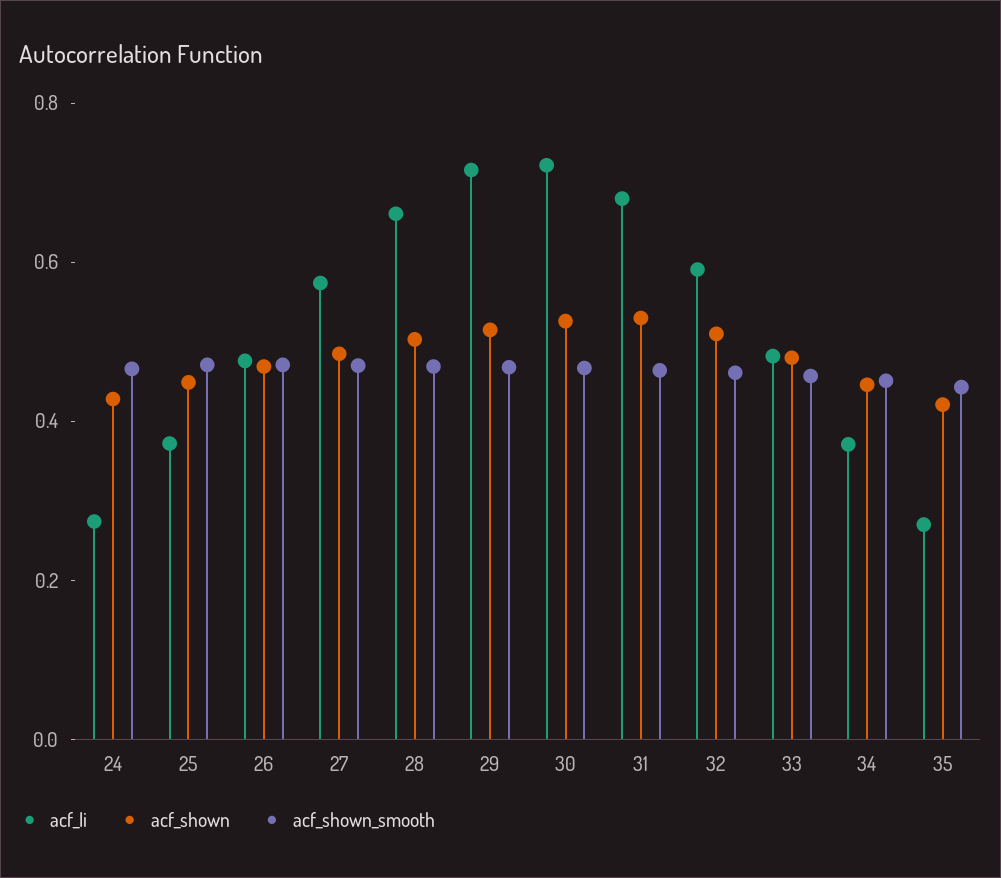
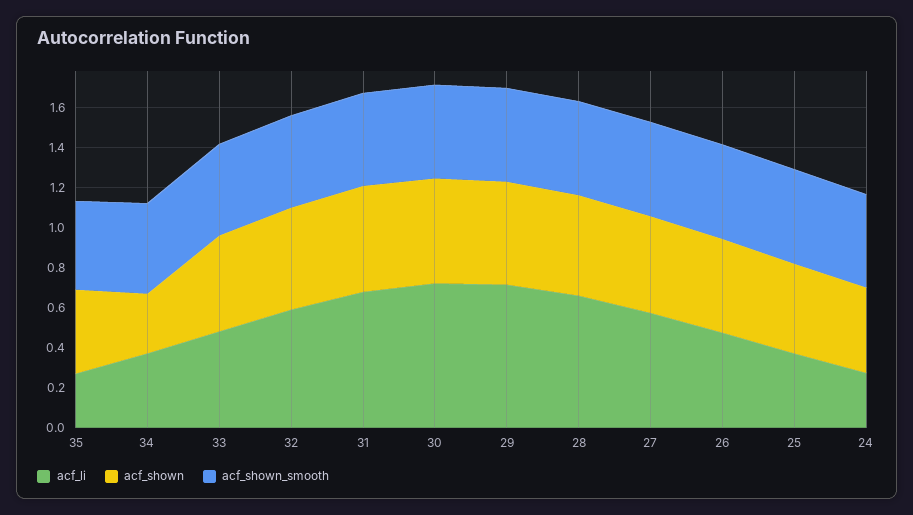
acf_shown, 34: 0.45 -> 0.3

